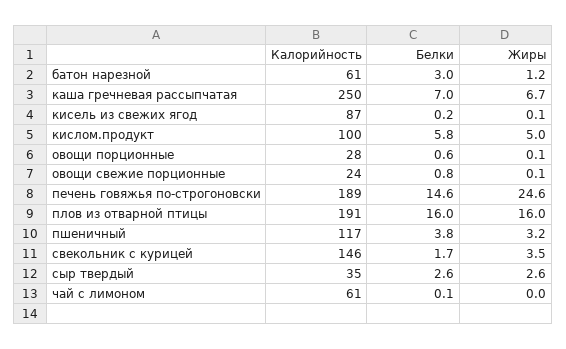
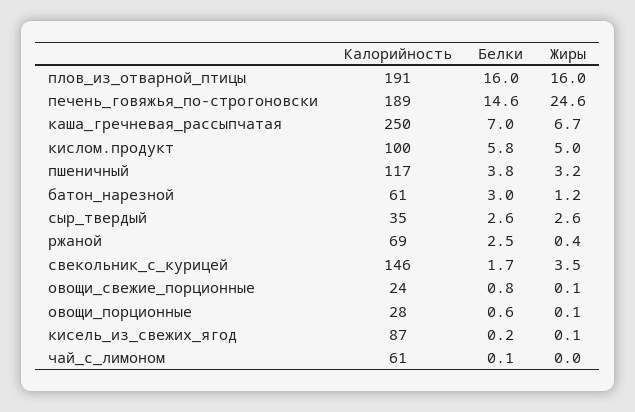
Калорийность, ржаной: none -> 69
Белки, ржаной: none -> 2.5
Жиры, ржаной: none -> 0.4

